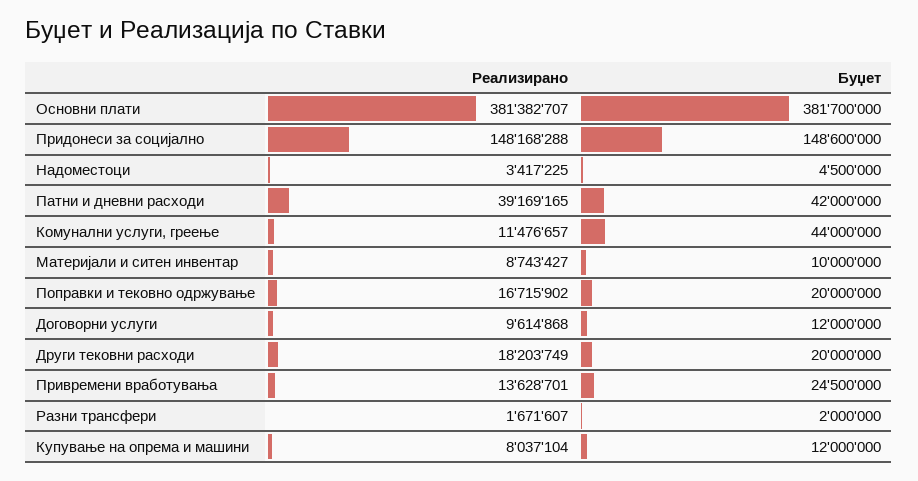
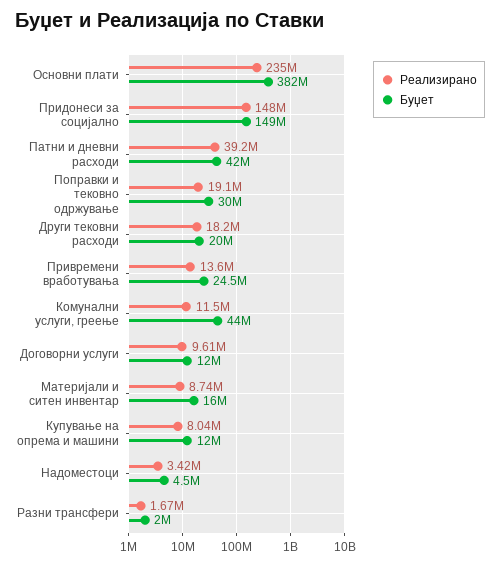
Реализирано, Основни плати: 381382707 -> 235000000
Буџет, Материјали и ситен инвентар: 10000000 -> 16000000
Реализирано, Поправки и тековно одржување: 16715902 -> 19100000
Буџет, Поправки и тековно одржување: 20000000 -> 30000000

